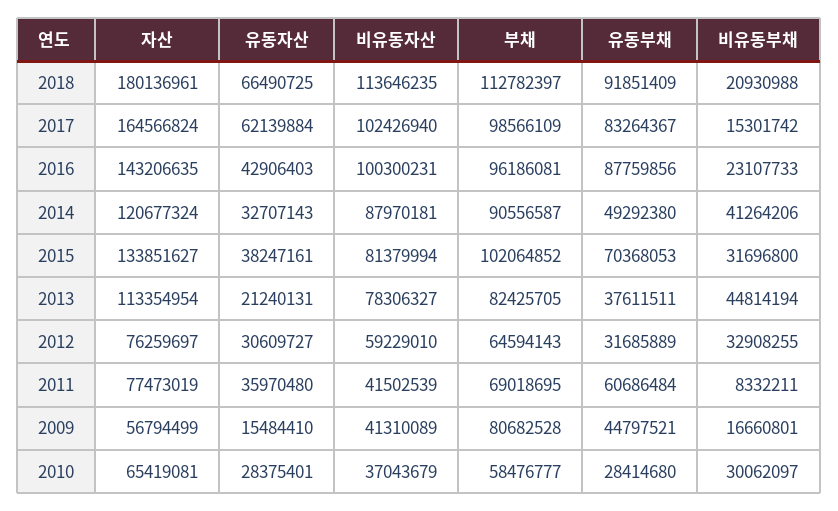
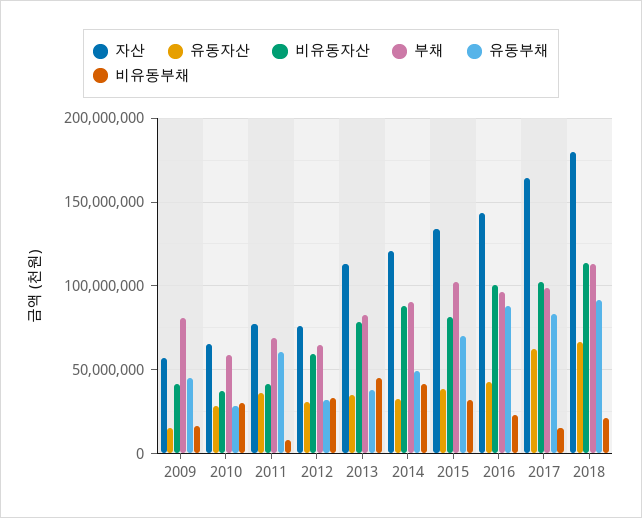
유동자산, 2013: 21240131 -> 35000000

